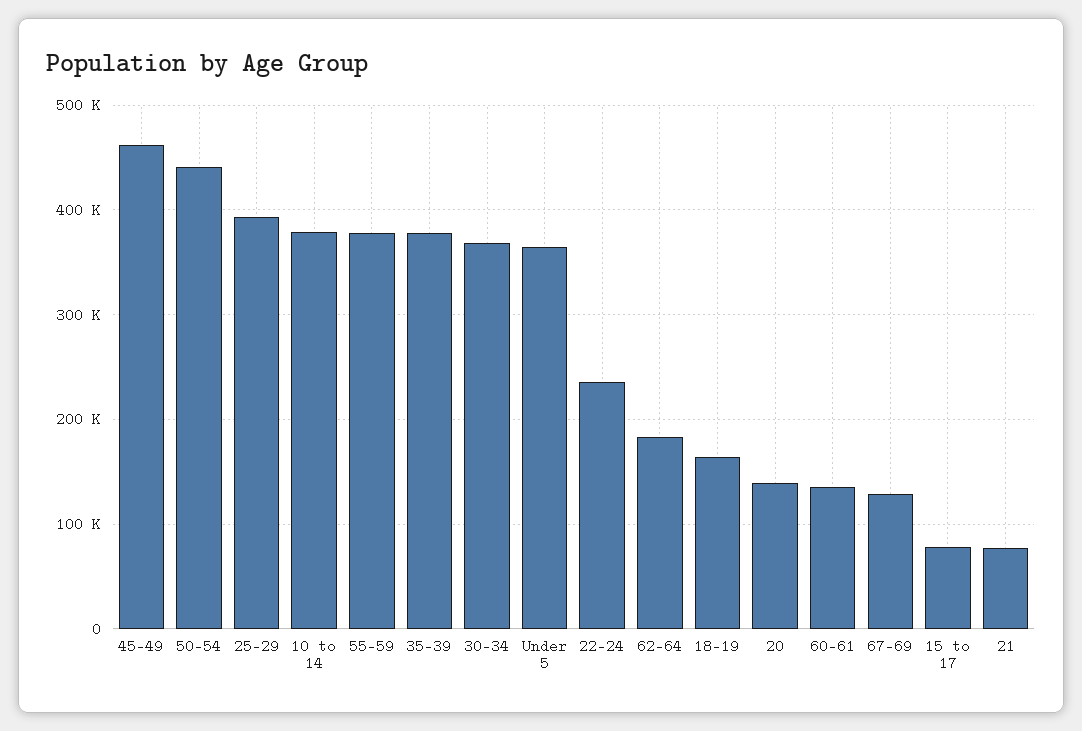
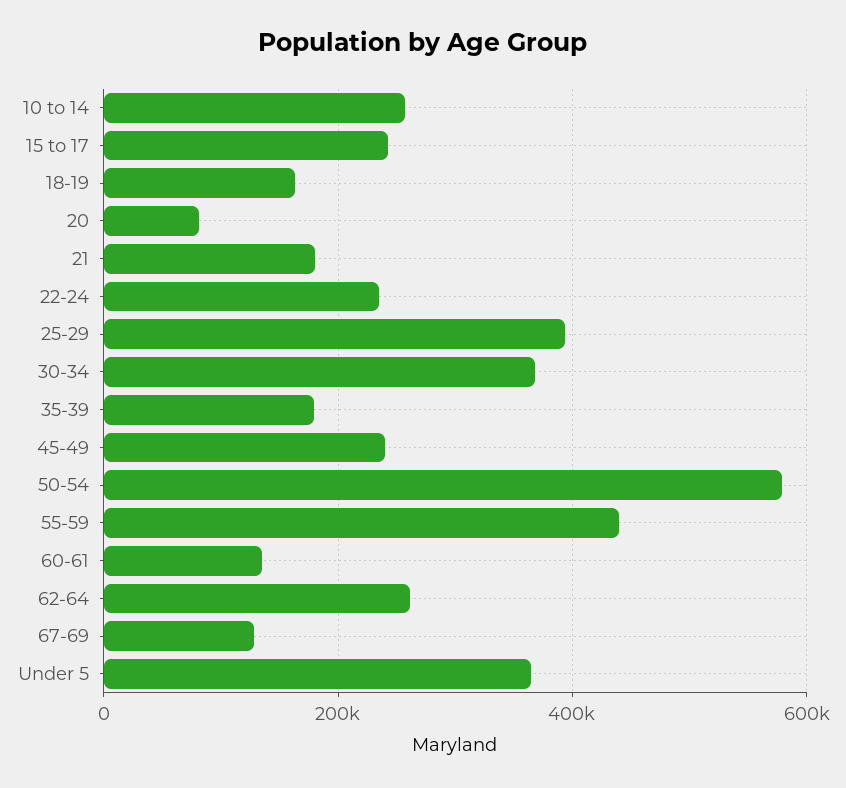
45-49: 460000 -> 240000
50-54: 440000 -> 580000
10 to 14: 380000 -> 260000
55-59: 380000 -> 440000
35-39: 380000 -> 180000
62-64: 180000 -> 260000
20: 140000 -> 80000
15 to 17: 80000 -> 240000
21: 80000 -> 180000

